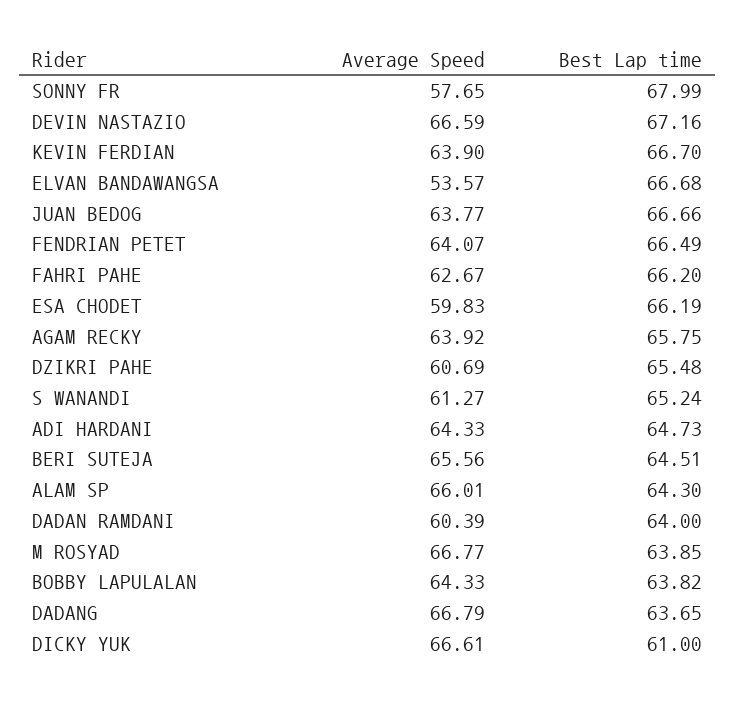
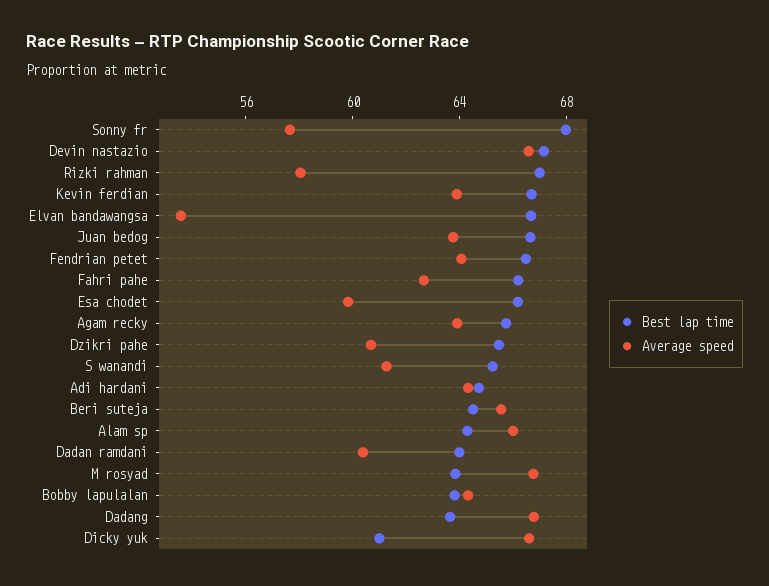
Best Lap time, Rizki rahman: none -> 67
Average Speed, Rizki rahman: none -> 58

